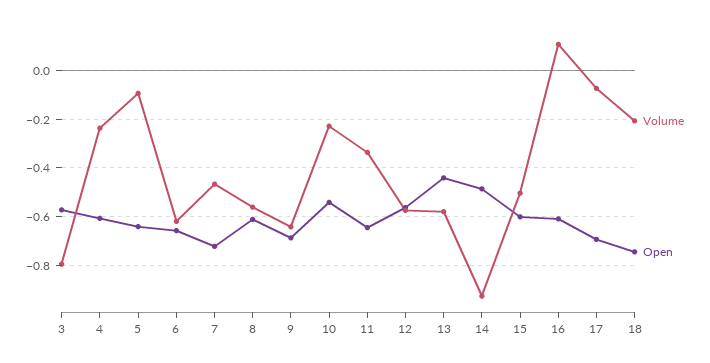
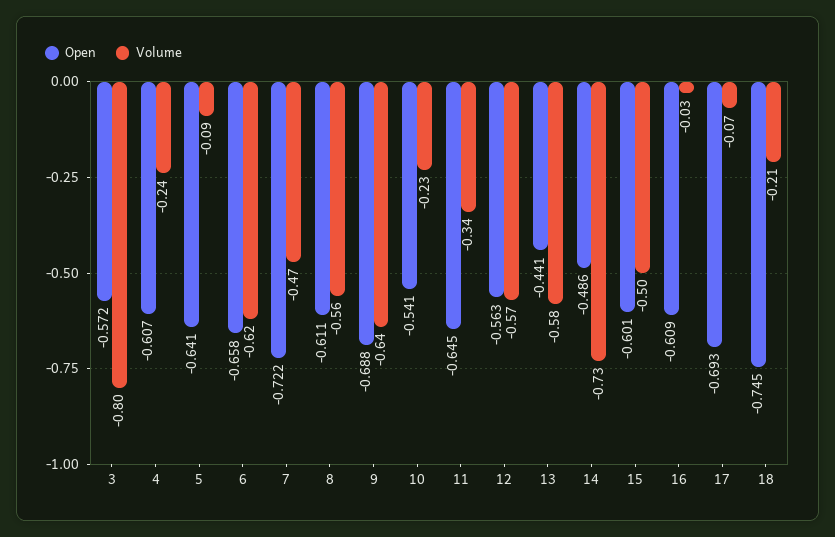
Volume, 14: -0.925 -> -0.73
Volume, 16: 0.1 -> -0.03

